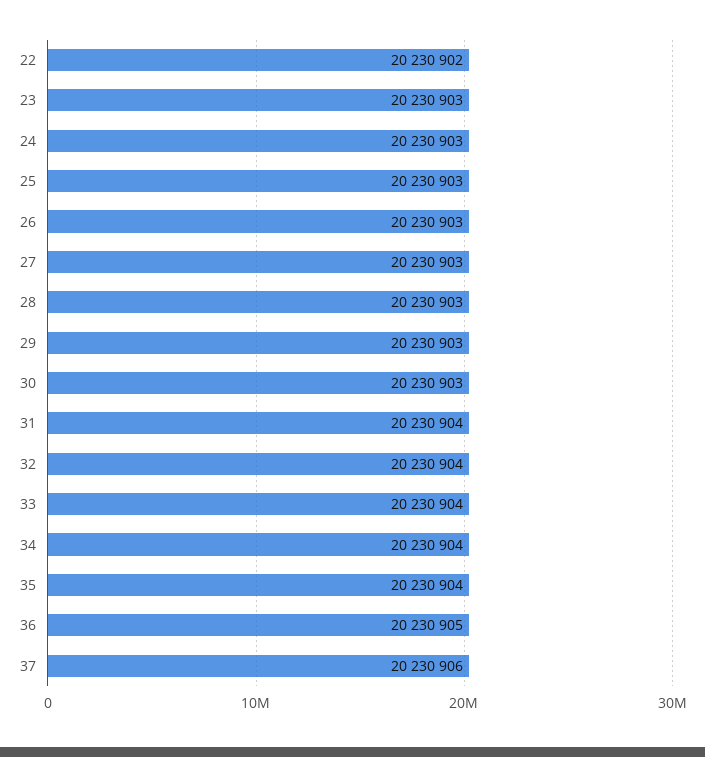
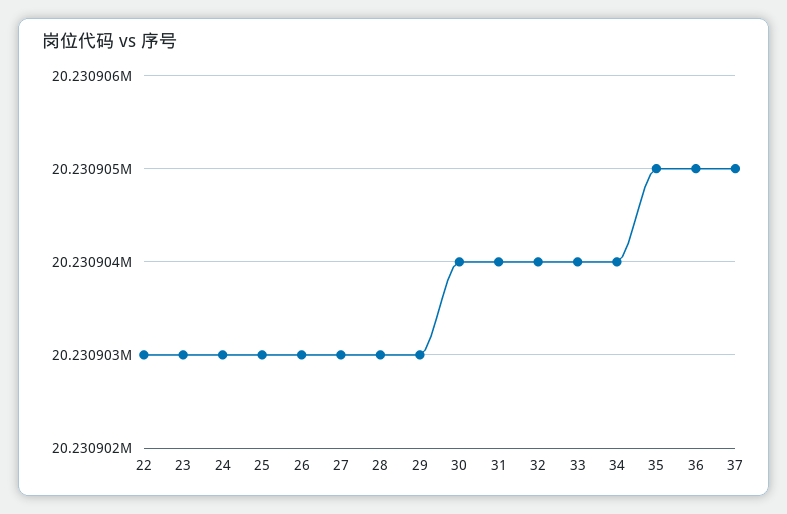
22: 20230902 -> 20230903
30: 20230903 -> 20230904
35: 20230904 -> 20230905
37: 20230906 -> 20230905

